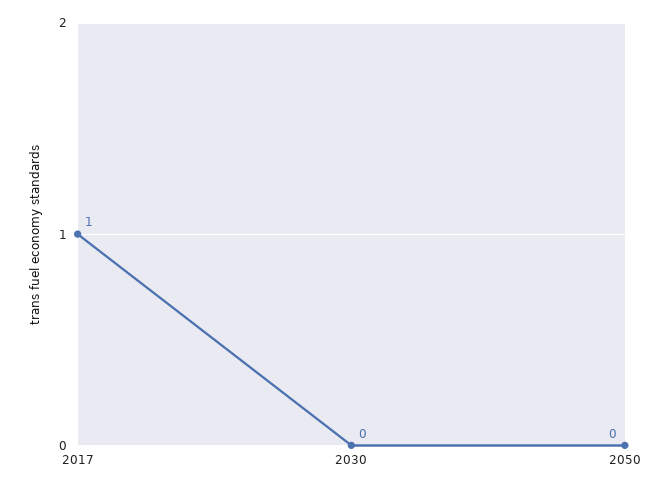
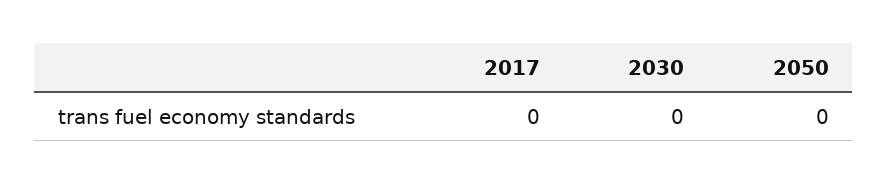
2017: 1 -> 0

